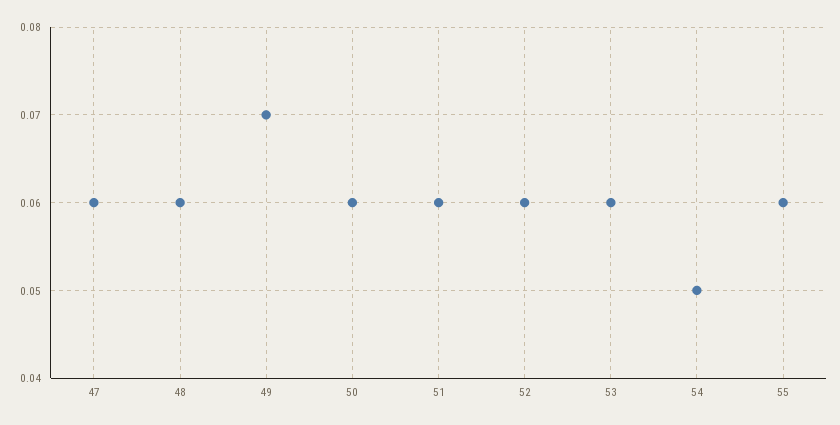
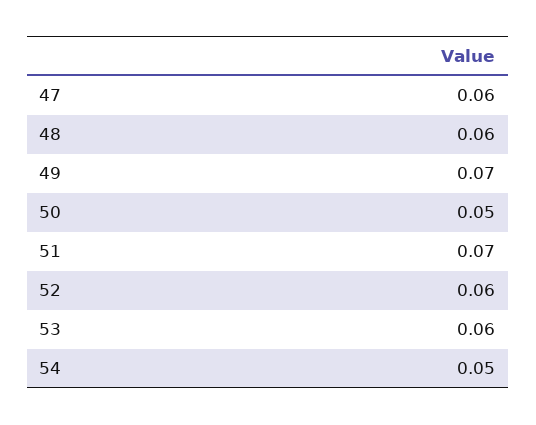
50: 0.06 -> 0.05
51: 0.06 -> 0.07
55: 0.06 -> none

